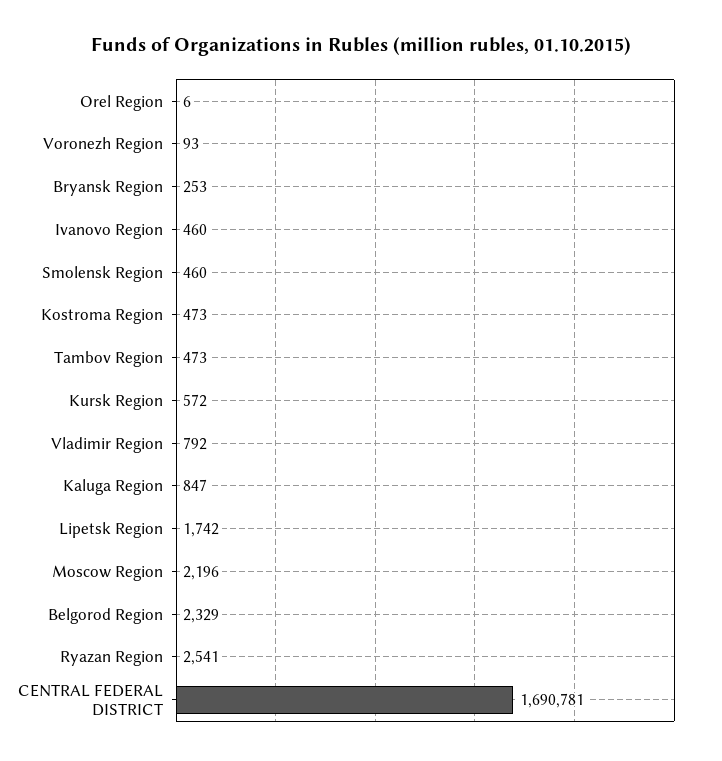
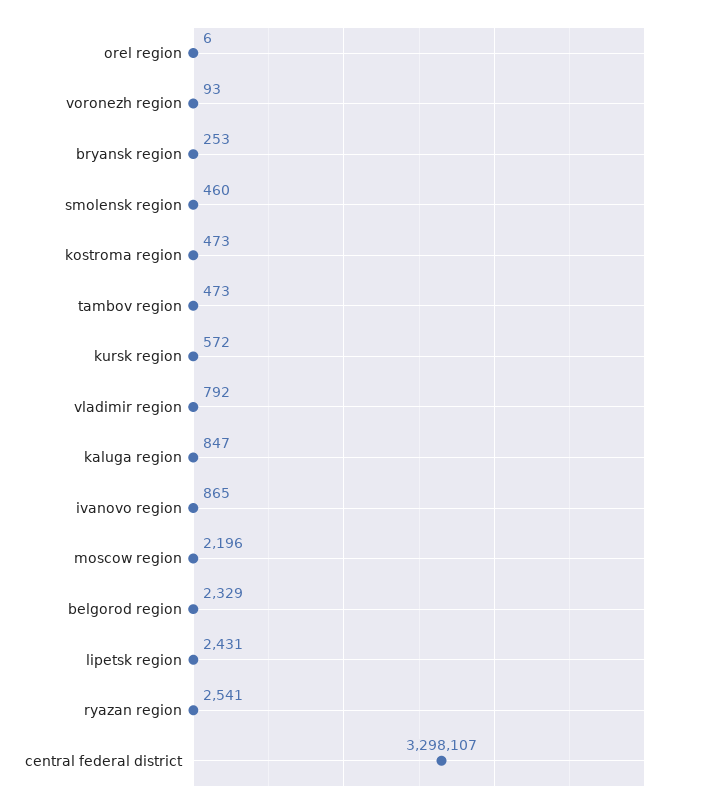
Ivanovo Region: 460 -> 865
Lipetsk Region: 1742 -> 2431
CENTRAL FEDERAL DISTRICT: 1690781 -> 3298107

